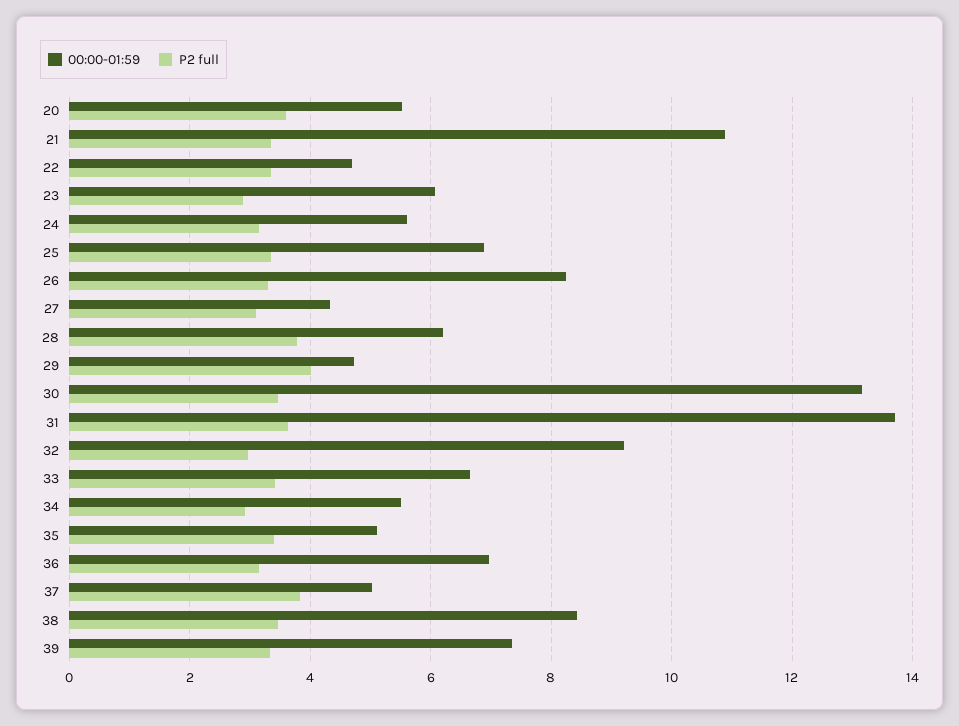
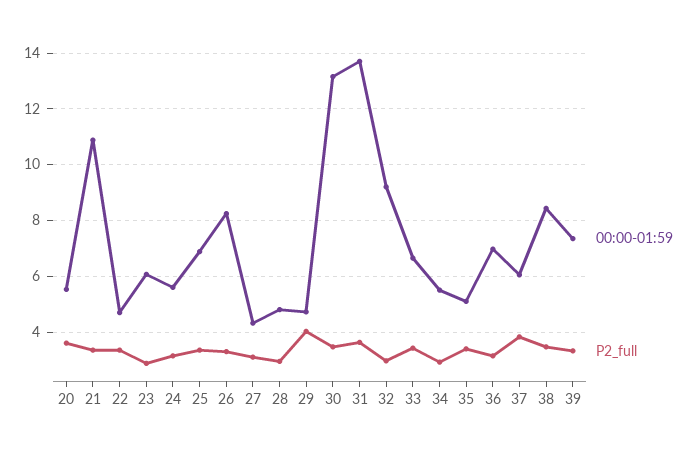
00:00-01:59, 28: 6.2 -> 4.75
P2 full, 28: 3.8 -> 3
00:00-01:59, 37: 5 -> 6

